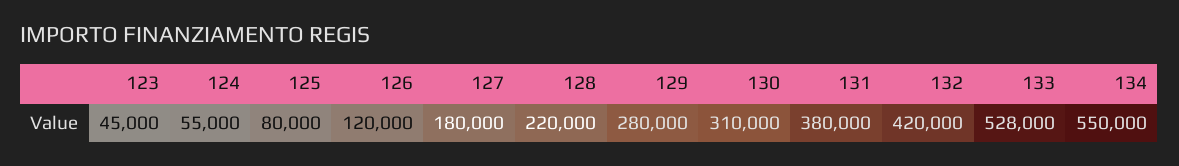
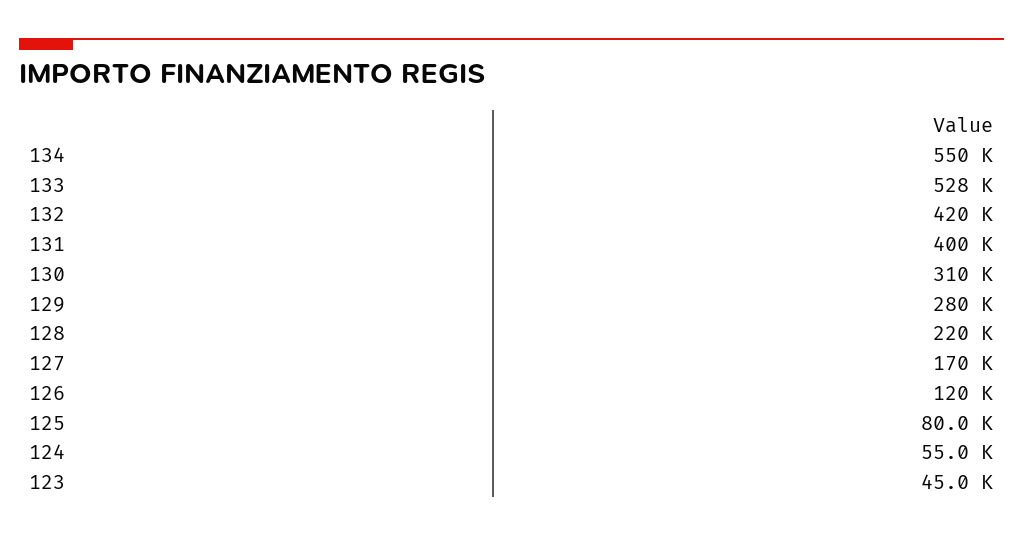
127: 180000 -> 170000
131: 380000 -> 400000

